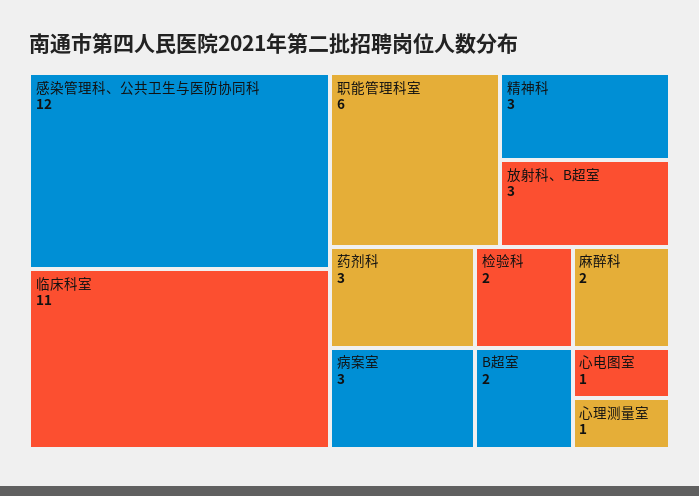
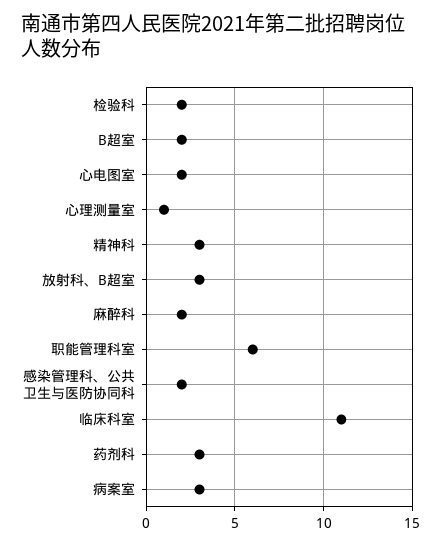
感染管理科、公共卫生与医防协同科: 12 -> 2
心电图室: 1 -> 2

